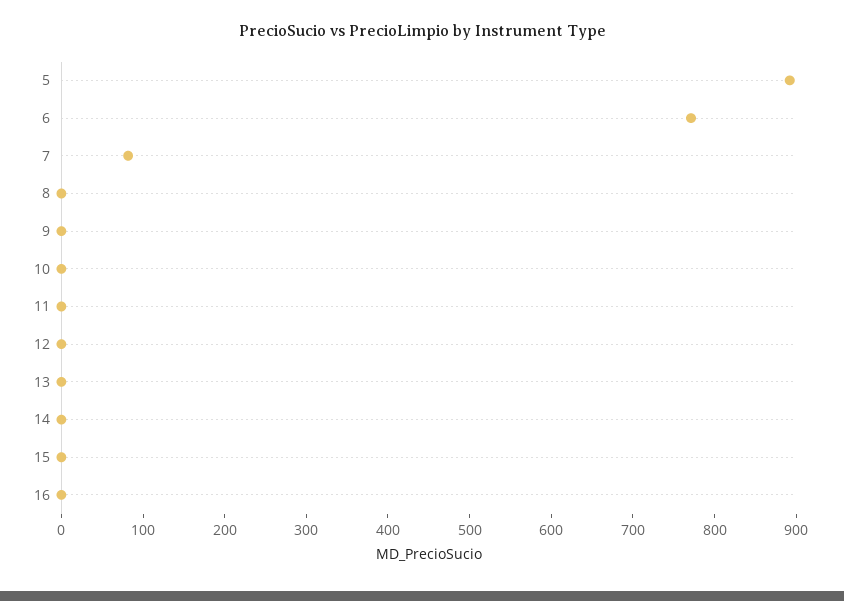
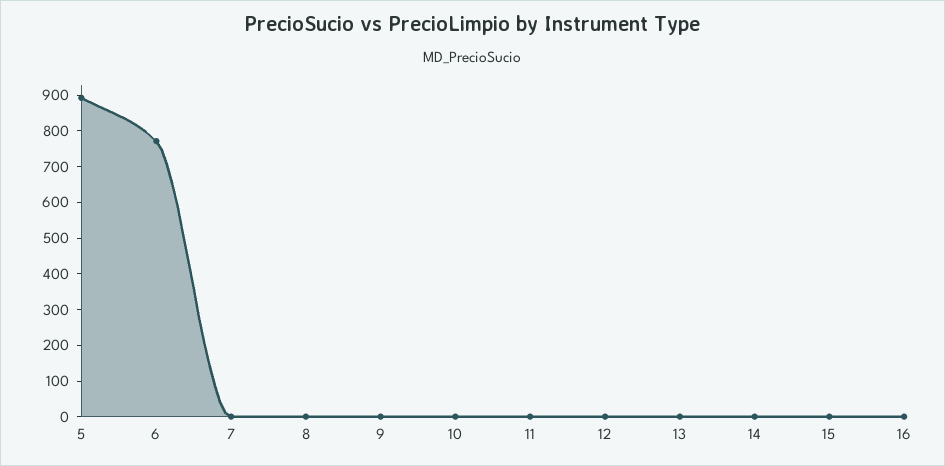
7: 80 -> 0

